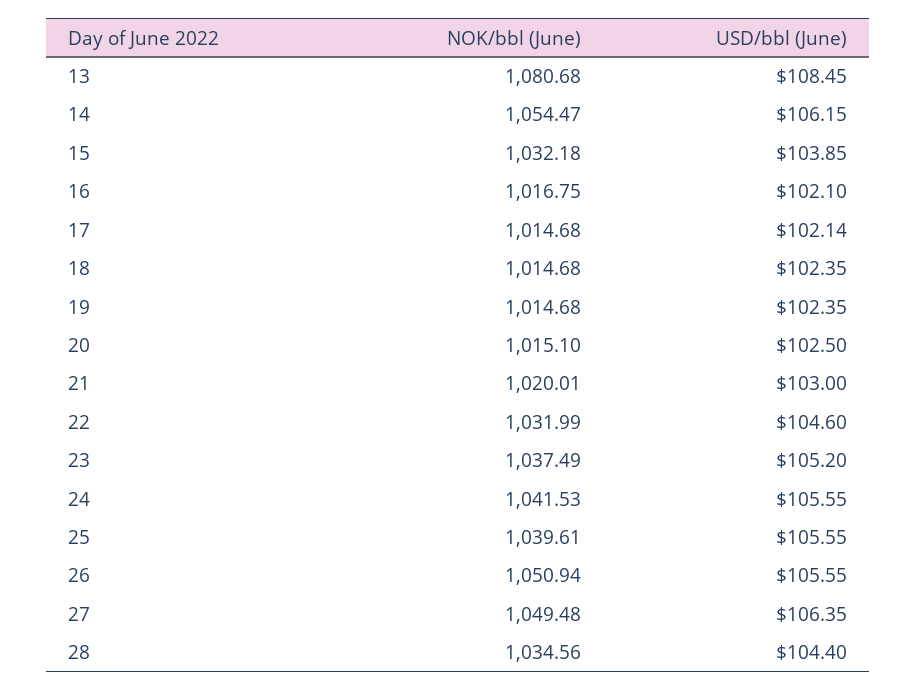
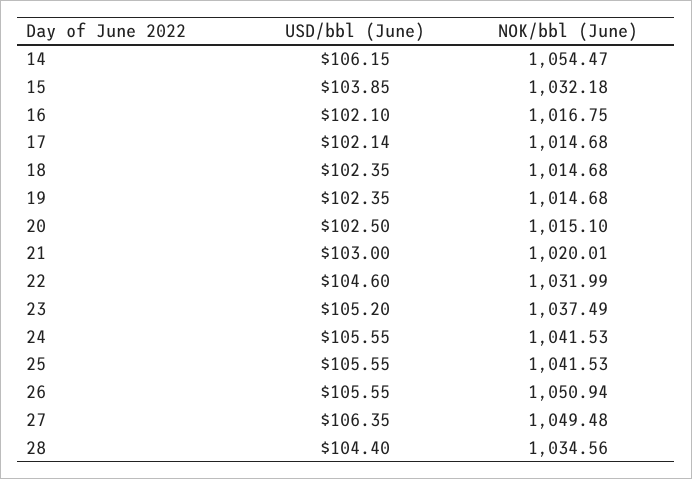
NOK/bbl (June), 13: 1080.68 -> none
USD/bbl (June), 13: 108.45 -> none
NOK/bbl (June), 25: 1039.61 -> 1041.53

